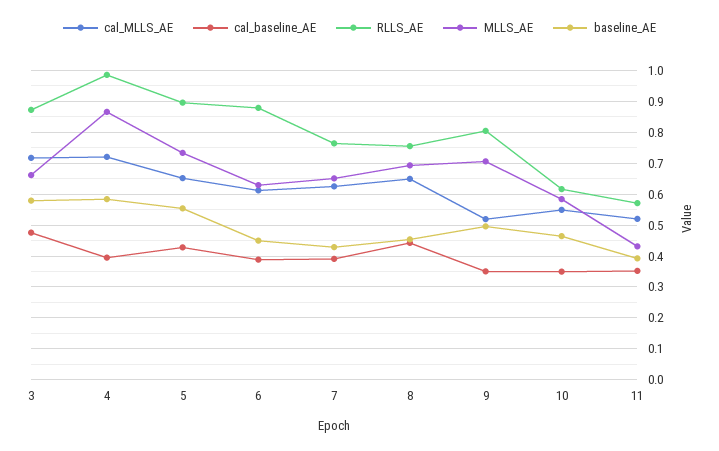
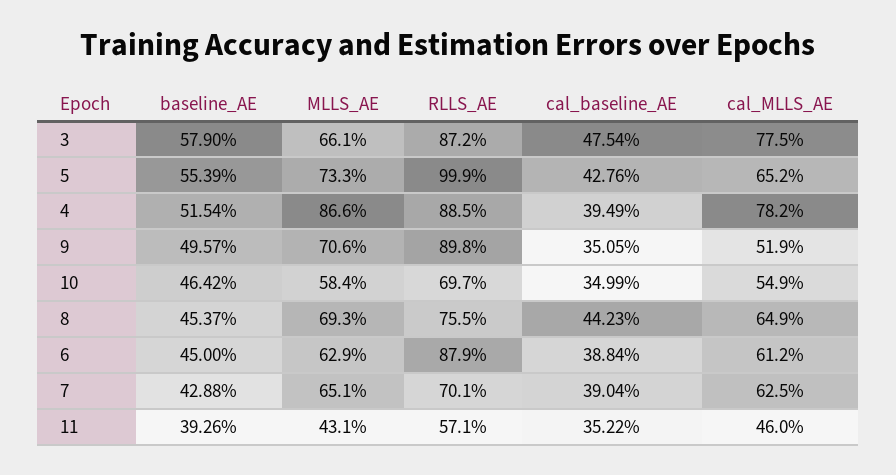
cal_MLLS_AE, 3: 0.72 -> 0.775
cal_MLLS_AE, 4: 0.72 -> 0.782
RLLS_AE, 4: 0.98 -> 0.885
baseline_AE, 4: 0.58 -> 0.5154
RLLS_AE, 5: 0.9 -> 0.999
RLLS_AE, 7: 0.76 -> 0.701
RLLS_AE, 9: 0.8 -> 0.898
RLLS_AE, 10: 0.62 -> 0.697
cal_MLLS_AE, 11: 0.52 -> 0.46

